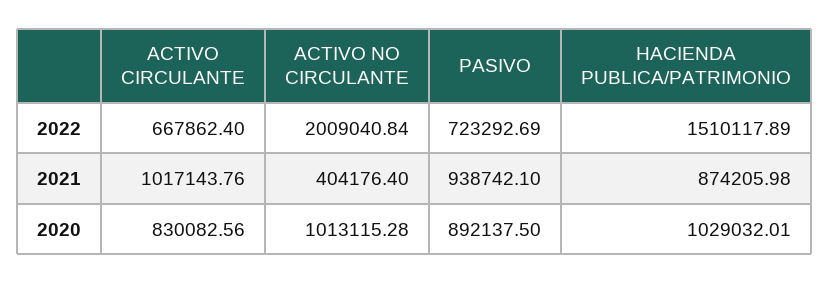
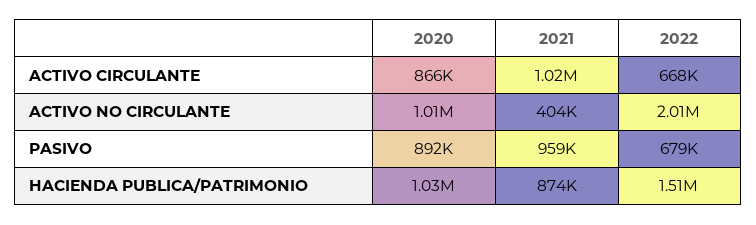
PASIVO, 2022: 723292.69 -> 679000
PASIVO, 2021: 938742.1 -> 959000
ACTIVO CIRCULANTE, 2020: 830082.56 -> 866000

